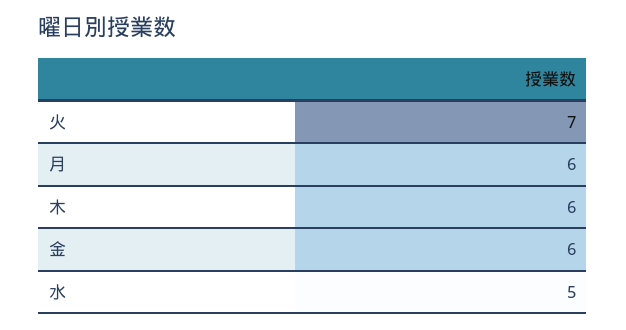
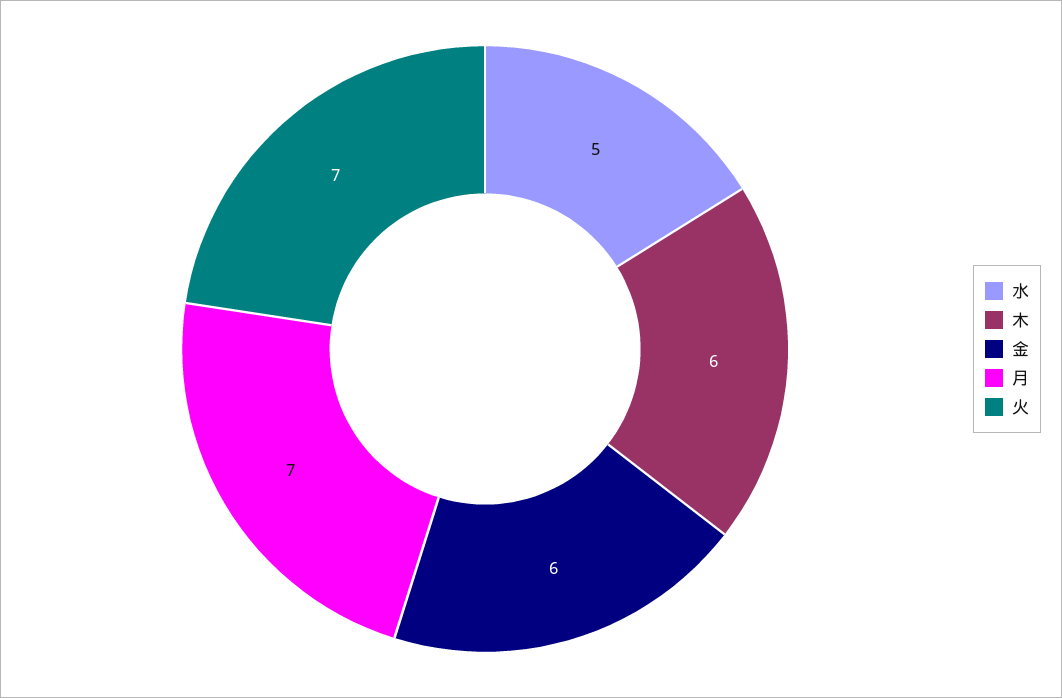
月: 6 -> 7

